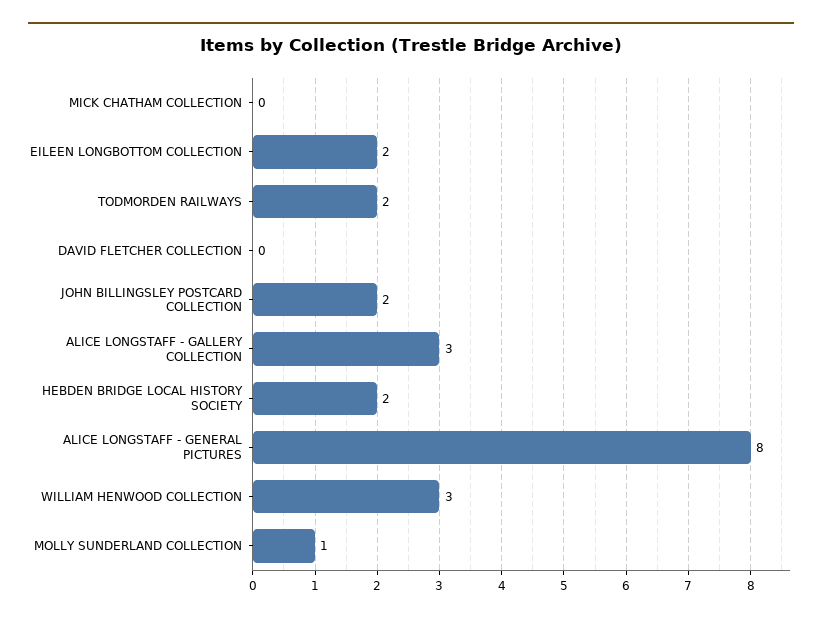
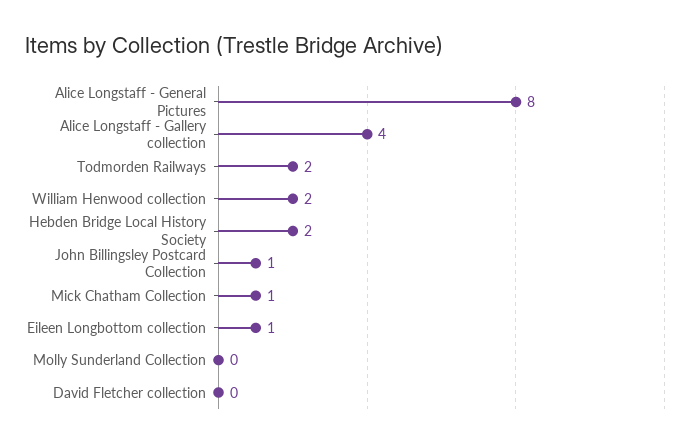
MICK CHATHAM COLLECTION: 0 -> 1
EILEEN LONGBOTTOM COLLECTION: 2 -> 1
JOHN BILLINGSLEY POSTCARD COLLECTION: 2 -> 1
ALICE LONGSTAFF - GALLERY COLLECTION: 3 -> 4
WILLIAM HENWOOD COLLECTION: 3 -> 2
MOLLY SUNDERLAND COLLECTION: 1 -> 0

